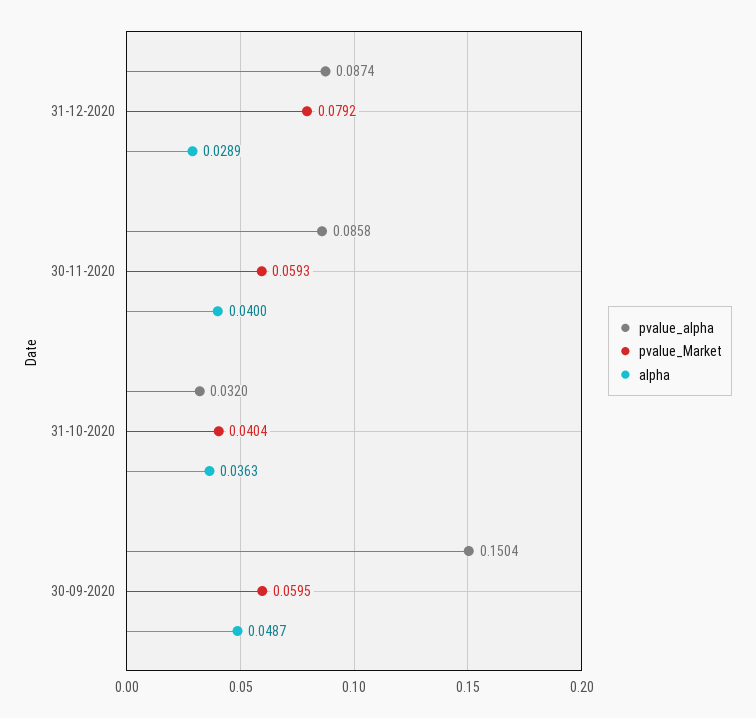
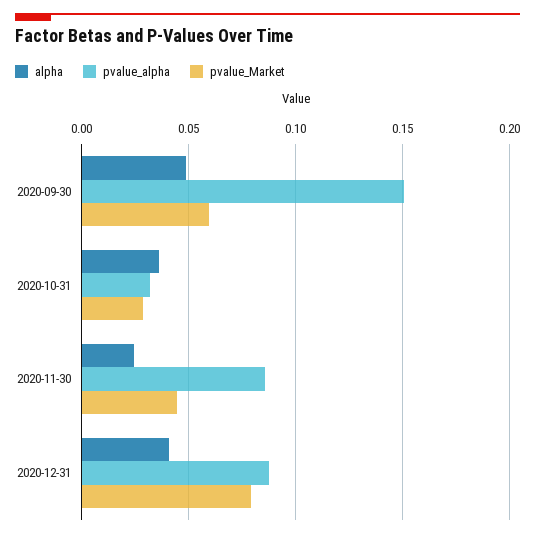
alpha, 31-12-2020: 0.0289 -> 0.04
pvalue_Market, 30-11-2020: 0.0593 -> 0.045
alpha, 30-11-2020: 0.04 -> 0.025
pvalue_Market, 31-10-2020: 0.0404 -> 0.03

